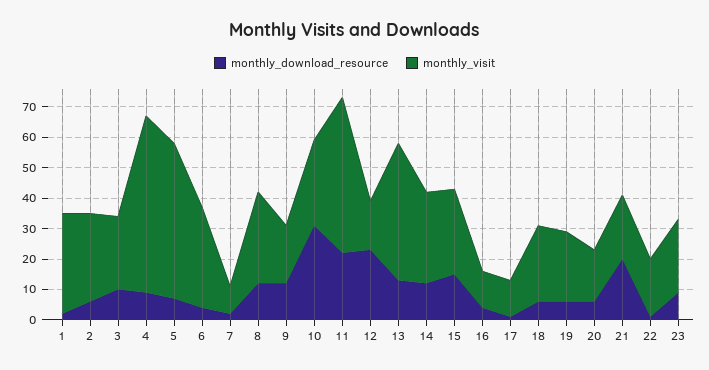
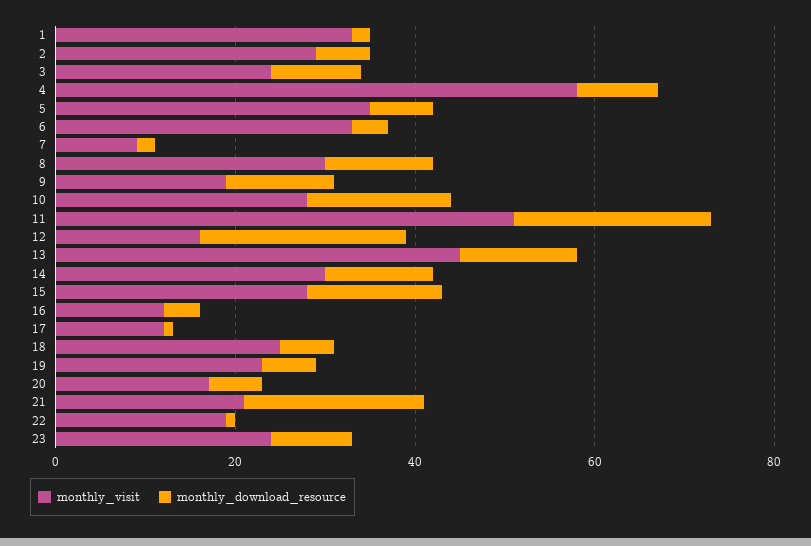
monthly_visit, 5: 50 -> 35
monthly_download_resource, 10: 30 -> 15

